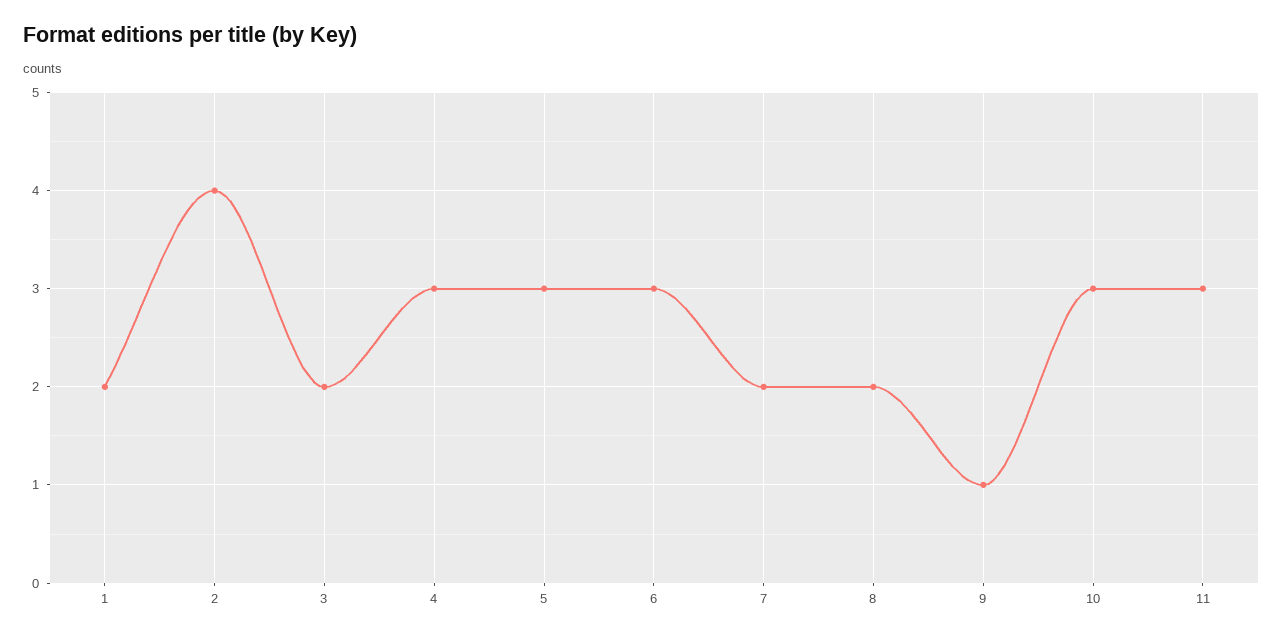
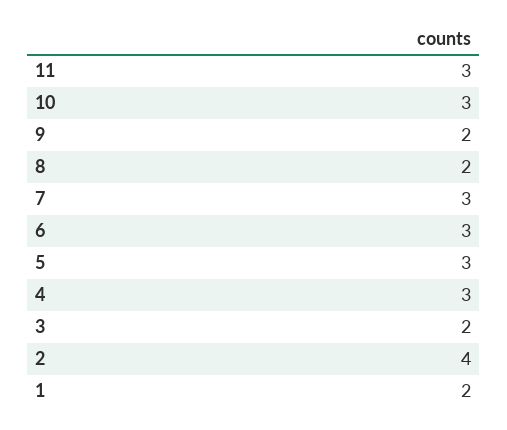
7: 2 -> 3
9: 1 -> 2

